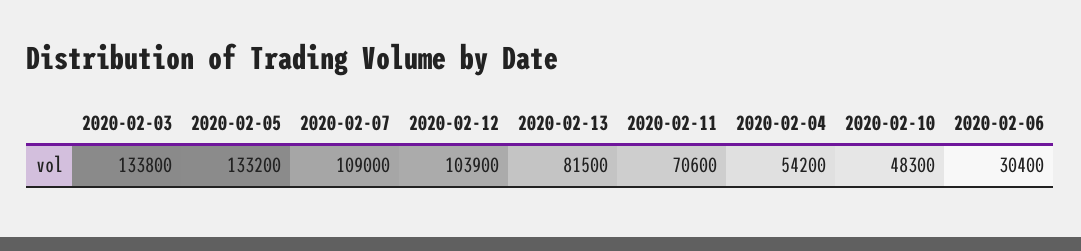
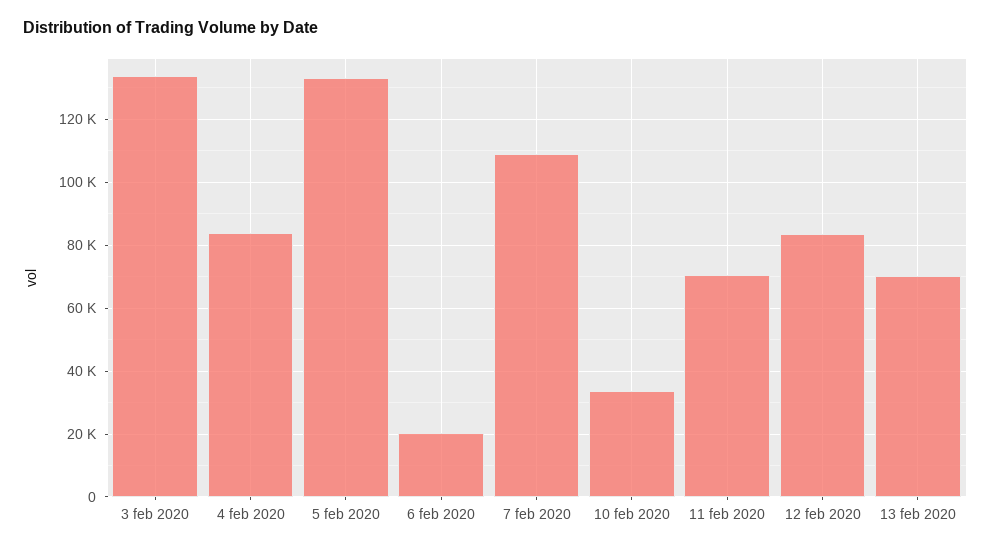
2020-02-12: 103900 -> 84000
2020-02-13: 81500 -> 70000
2020-02-04: 54200 -> 84000
2020-02-10: 48300 -> 34000
2020-02-06: 30400 -> 20000

